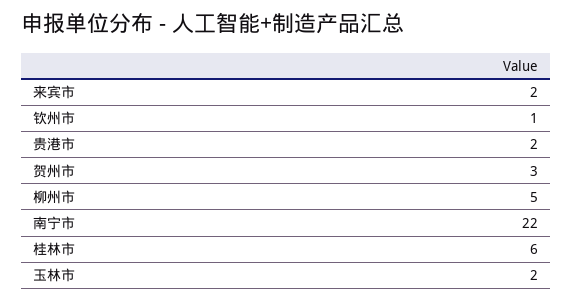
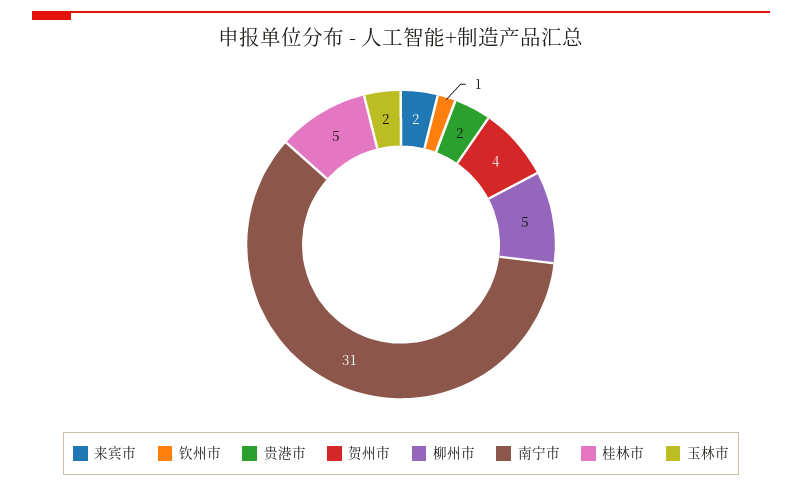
贺州市: 3 -> 4
南宁市: 22 -> 31
桂林市: 6 -> 5

